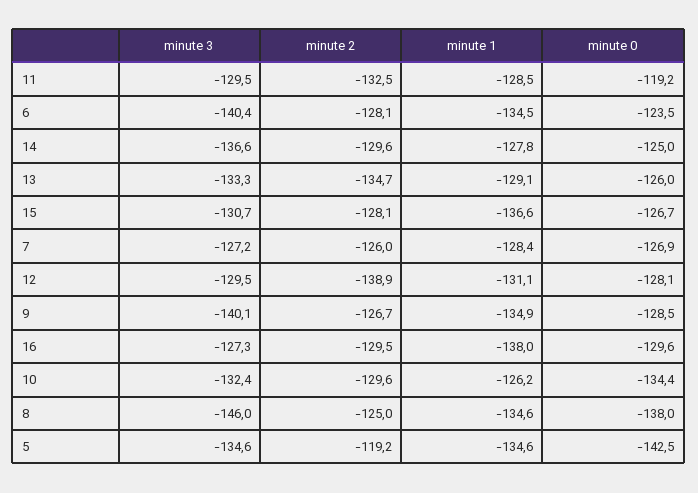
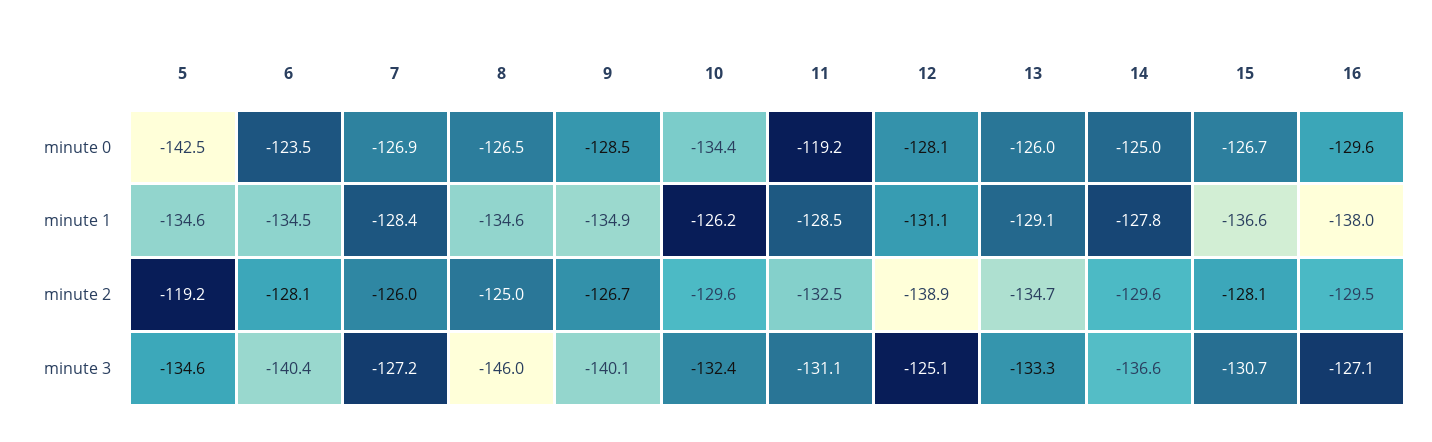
minute 3, 11: -129.5 -> -131.1
minute 3, 12: -129.5 -> -125.1
minute 3, 16: -127.3 -> -127.1
minute 0, 8: -138 -> -126.5

